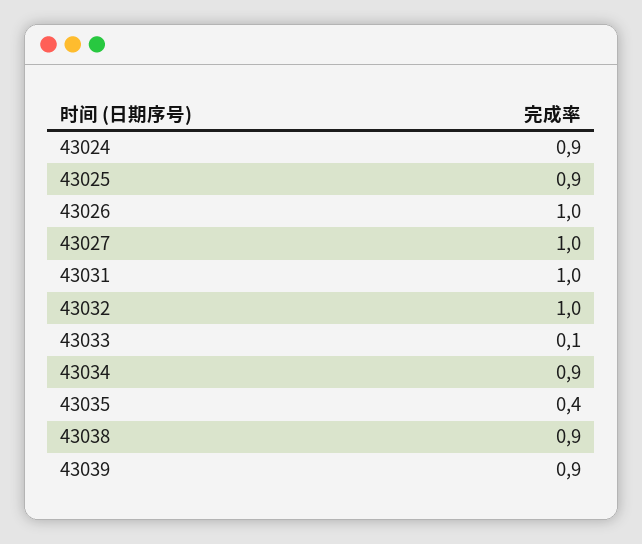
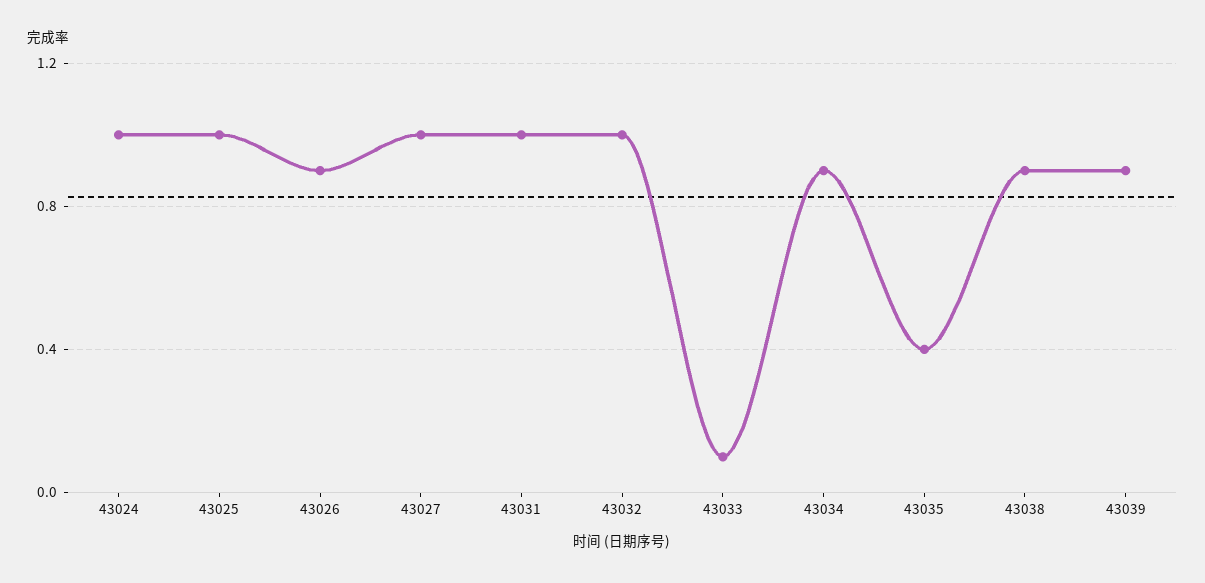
43024: 0.9 -> 1
43025: 0.9 -> 1
43026: 1 -> 0.9

